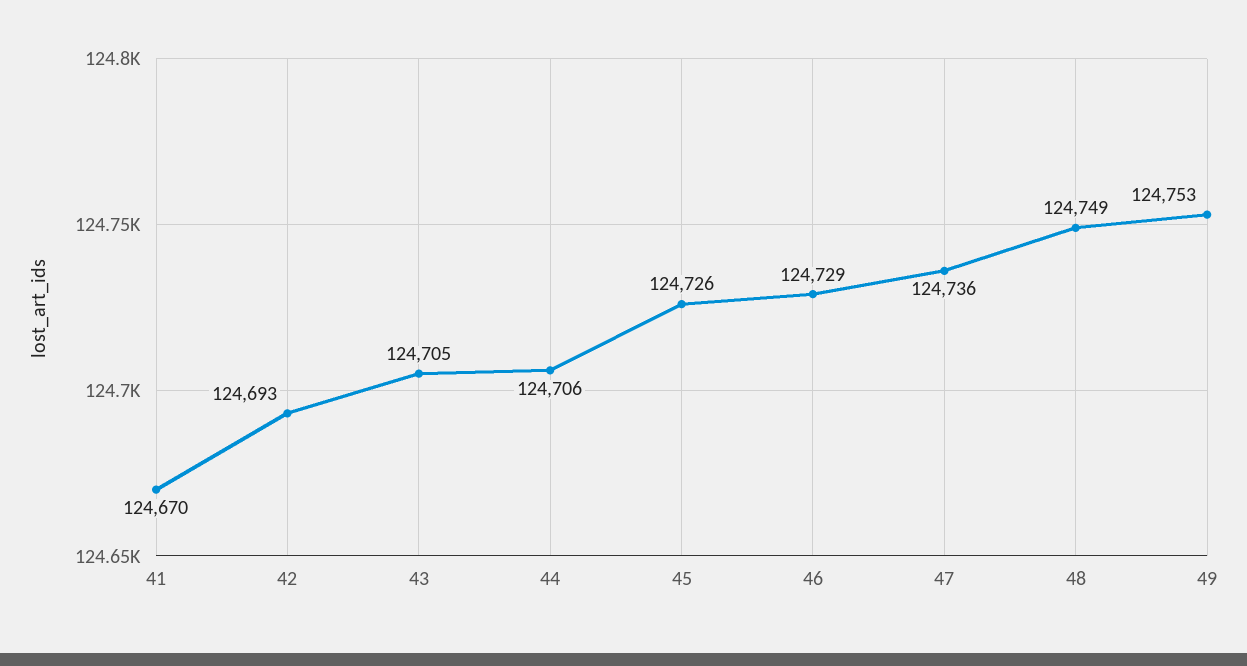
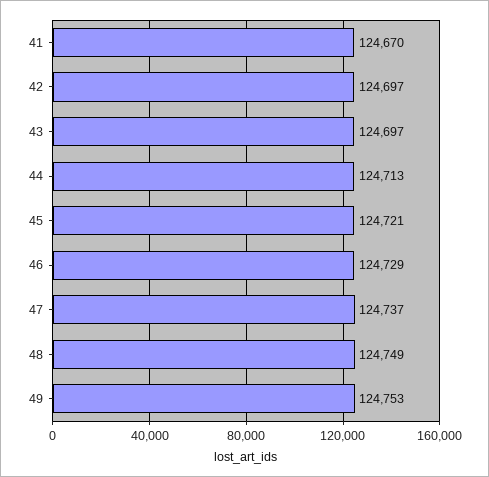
42: 124693 -> 124697
43: 124705 -> 124697
44: 124706 -> 124713
45: 124726 -> 124721
47: 124736 -> 124737

